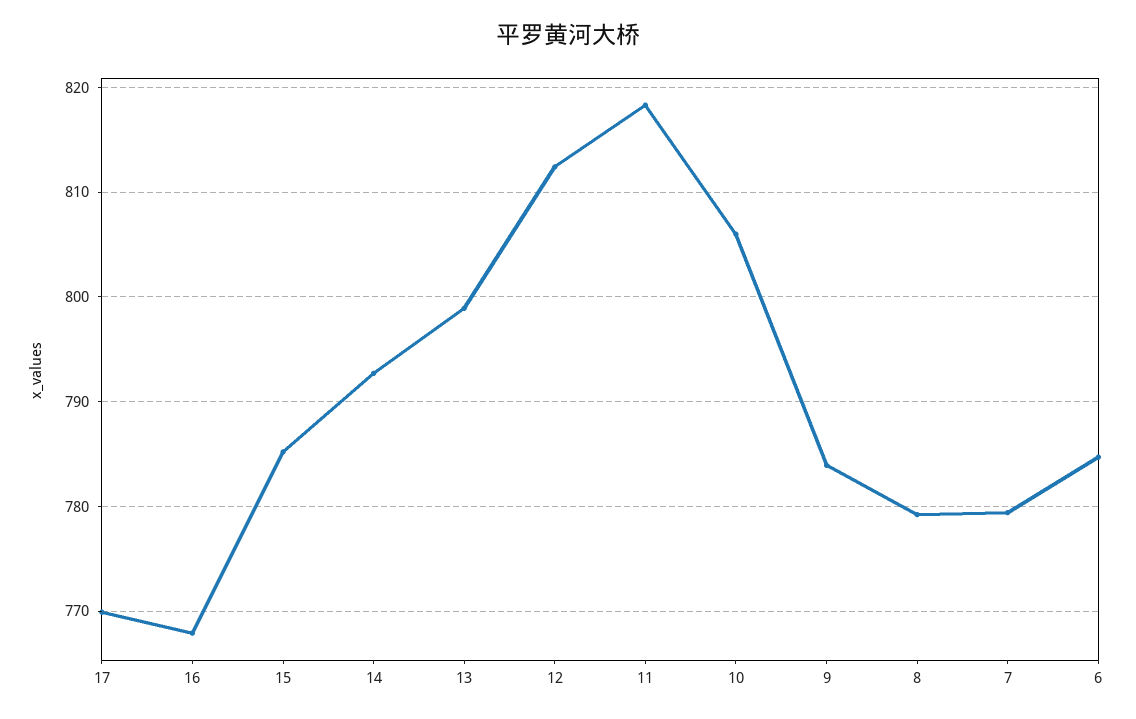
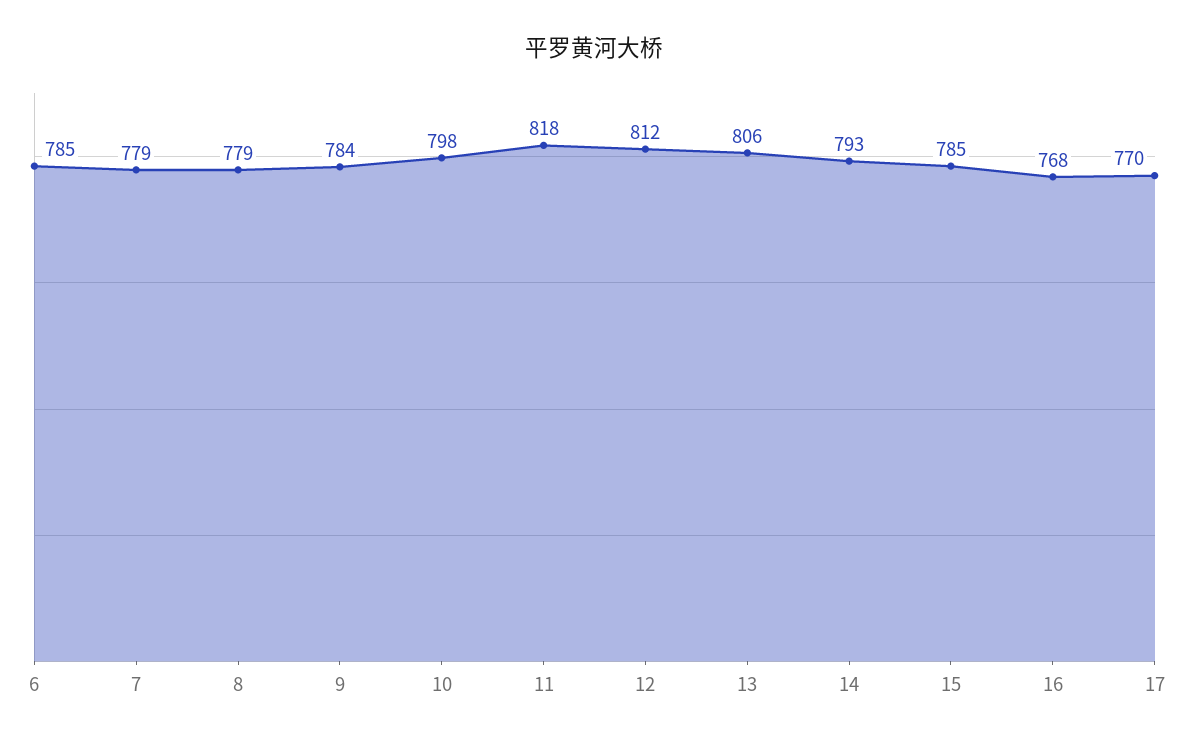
13: 799 -> 806
10: 806 -> 798

